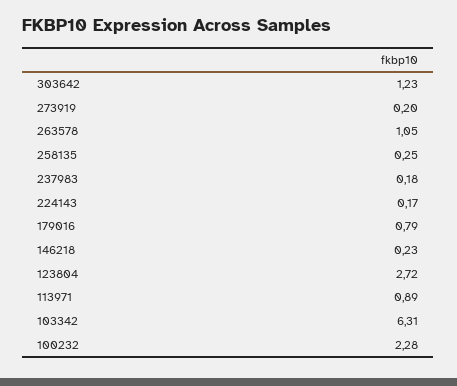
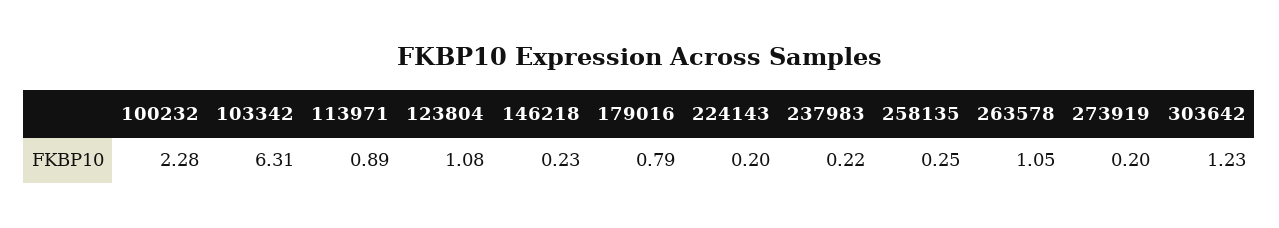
237983: 0.18 -> 0.22
224143: 0.17 -> 0.2
123804: 2.72 -> 1.08

